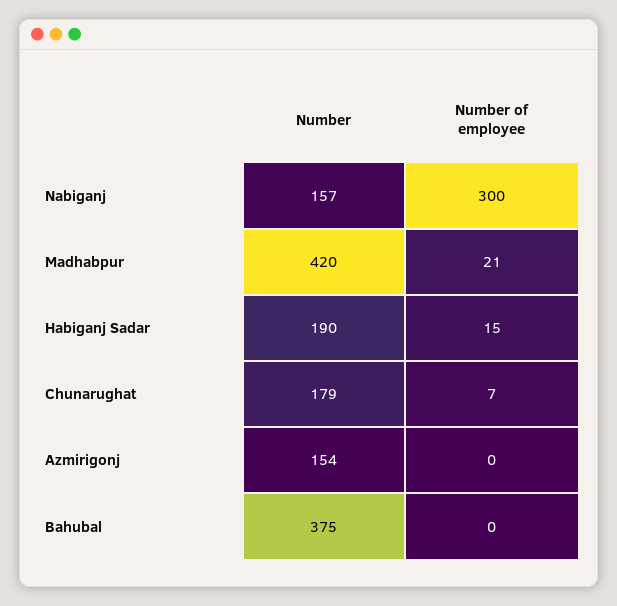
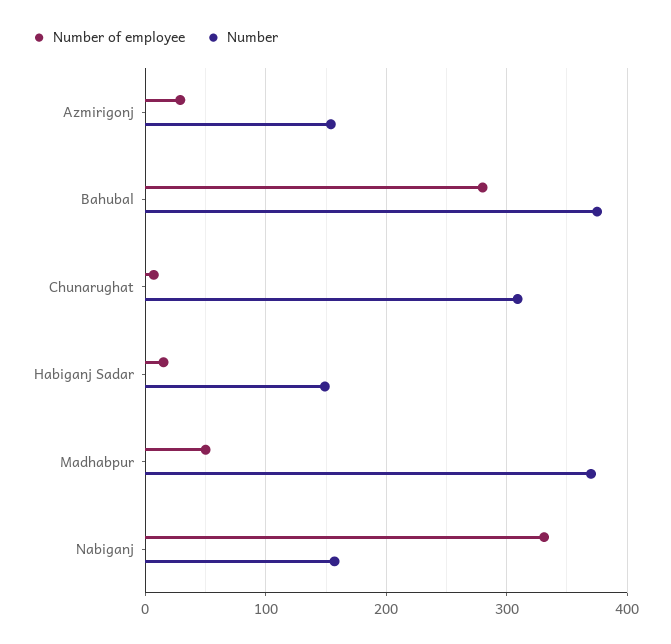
Number of employee, Nabiganj: 300 -> 330
Number, Madhabpur: 420 -> 370
Number of employee, Madhabpur: 21 -> 50
Number, Habiganj Sadar: 190 -> 150
Number, Chunarughat: 179 -> 310
Number of employee, Azmirigonj: 0 -> 30
Number of employee, Bahubal: 0 -> 280

